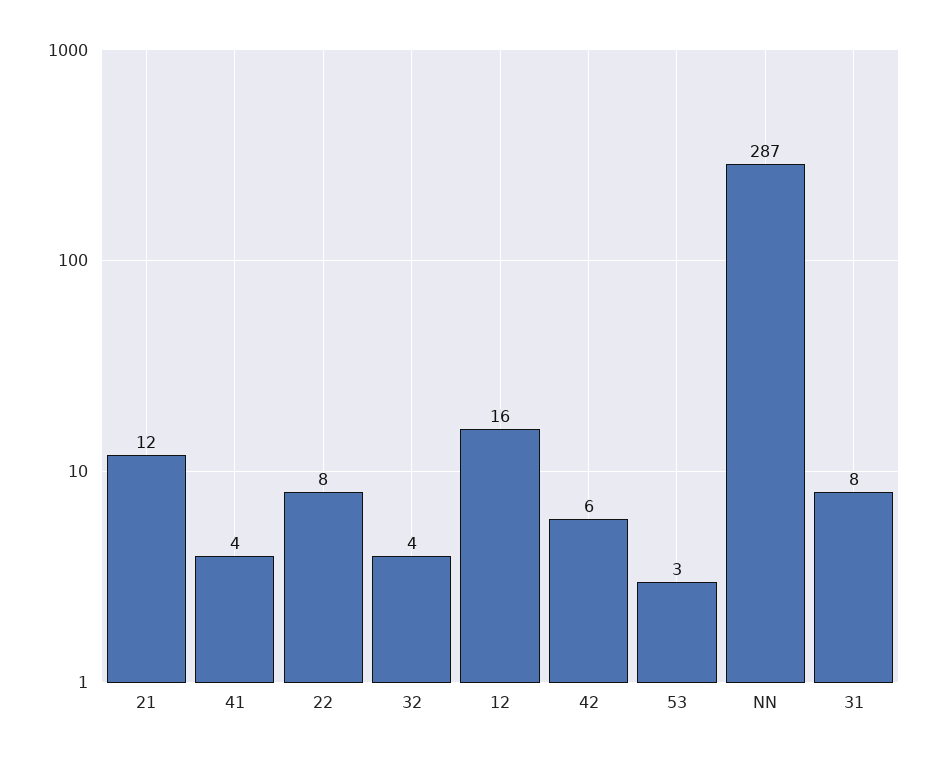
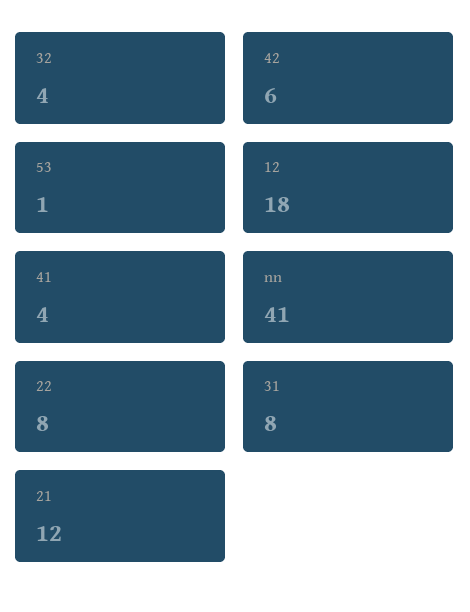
12: 16 -> 18
53: 3 -> 1
NN: 287 -> 41

